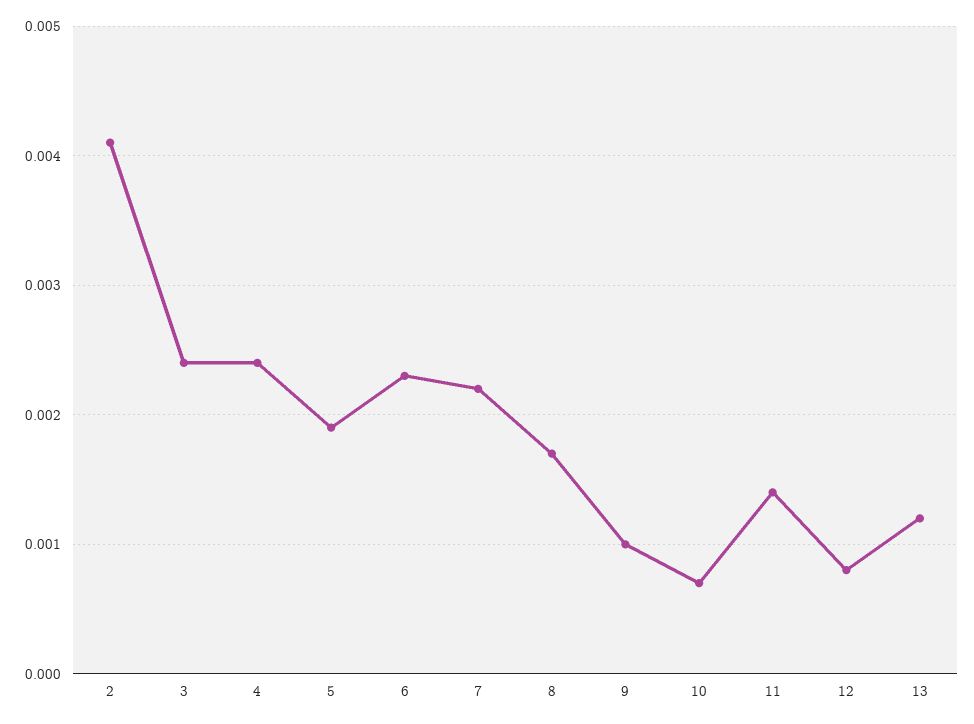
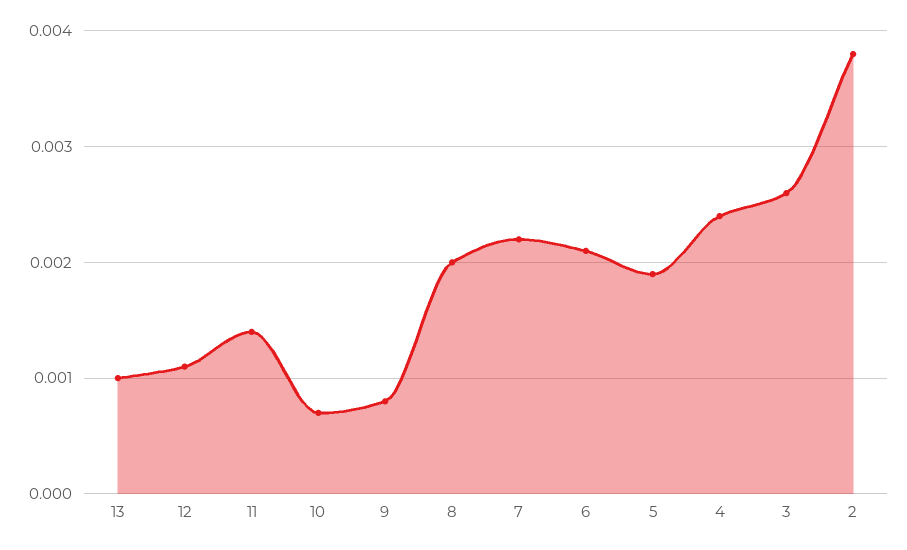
2: 0.0041 -> 0.0038
3: 0.0024 -> 0.0026
6: 0.0023 -> 0.0021
8: 0.0017 -> 0.002
9: 0.001 -> 0.0008
12: 0.0008 -> 0.0011
13: 0.0012 -> 0.001

